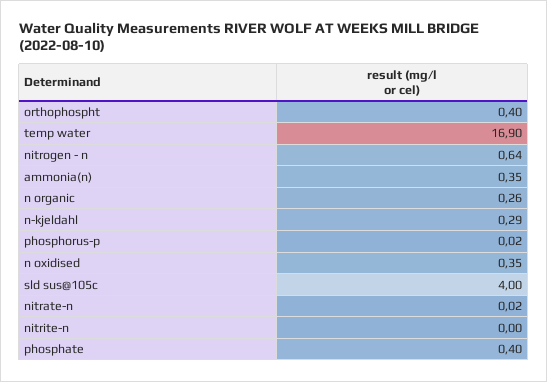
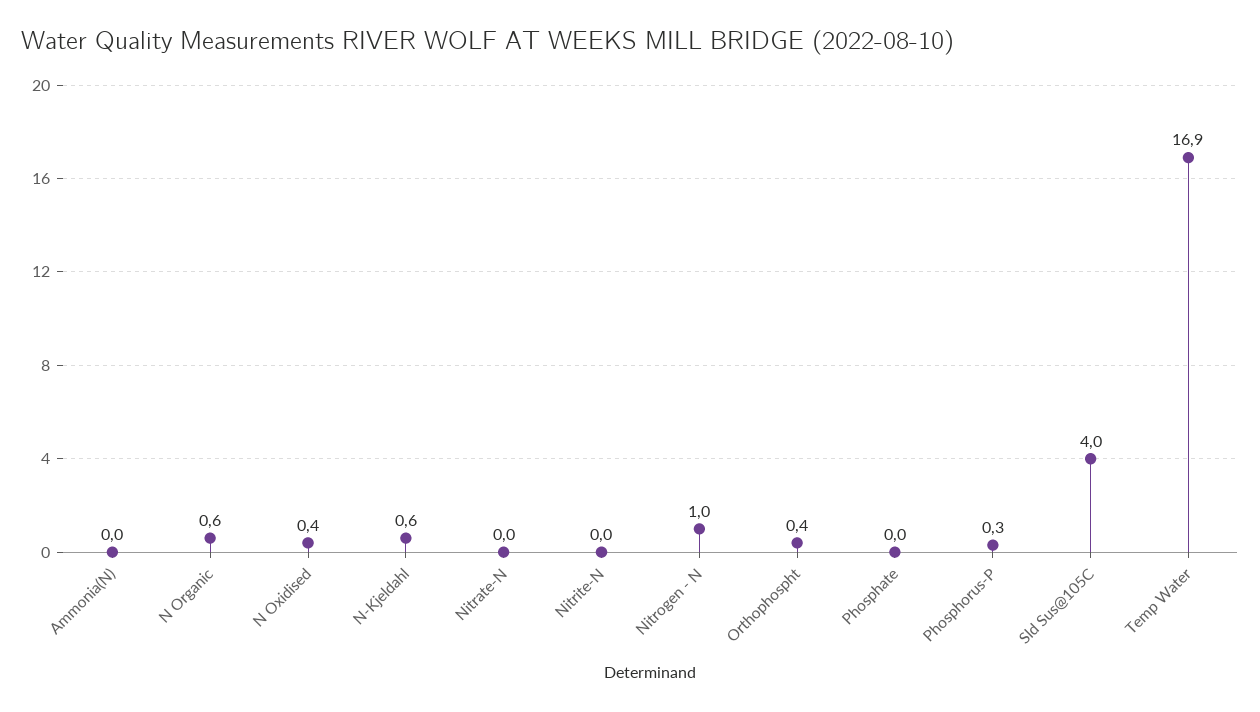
nitrogen - n: 0.64 -> 1
ammonia(n): 0.35 -> 0
n organic: 0.26 -> 0.6
n-kjeldahl: 0.29 -> 0.6
phosphorus-p: 0.02 -> 0.3
phosphate: 0.4 -> 0

